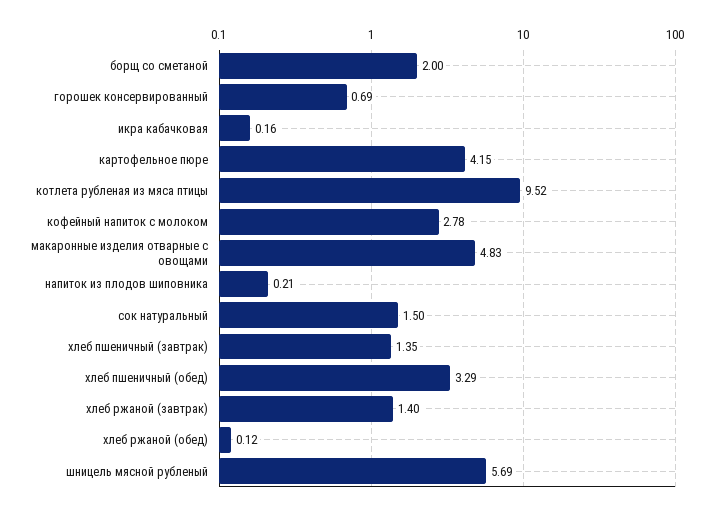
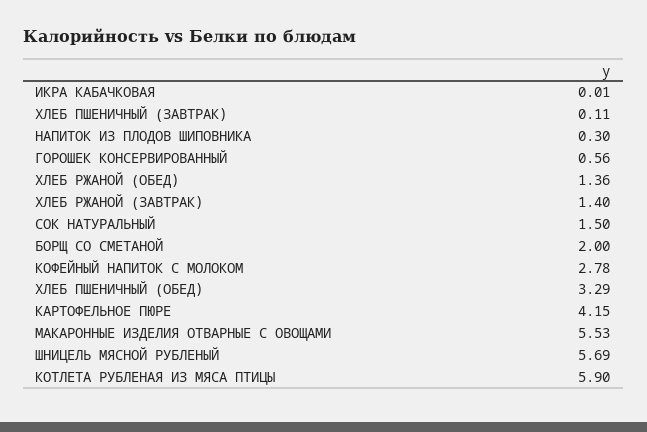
горошек консервированный: 0.69 -> 0.56
икра кабачковая: 0.16 -> 0.01
котлета рубленая из мяса птицы: 9.52 -> 5.9
макаронные изделия отварные с овощами: 4.83 -> 5.53
напиток из плодов шиповника: 0.21 -> 0.3
хлеб пшеничный (завтрак): 1.35 -> 0.11
хлеб ржаной (обед): 0.12 -> 1.36

